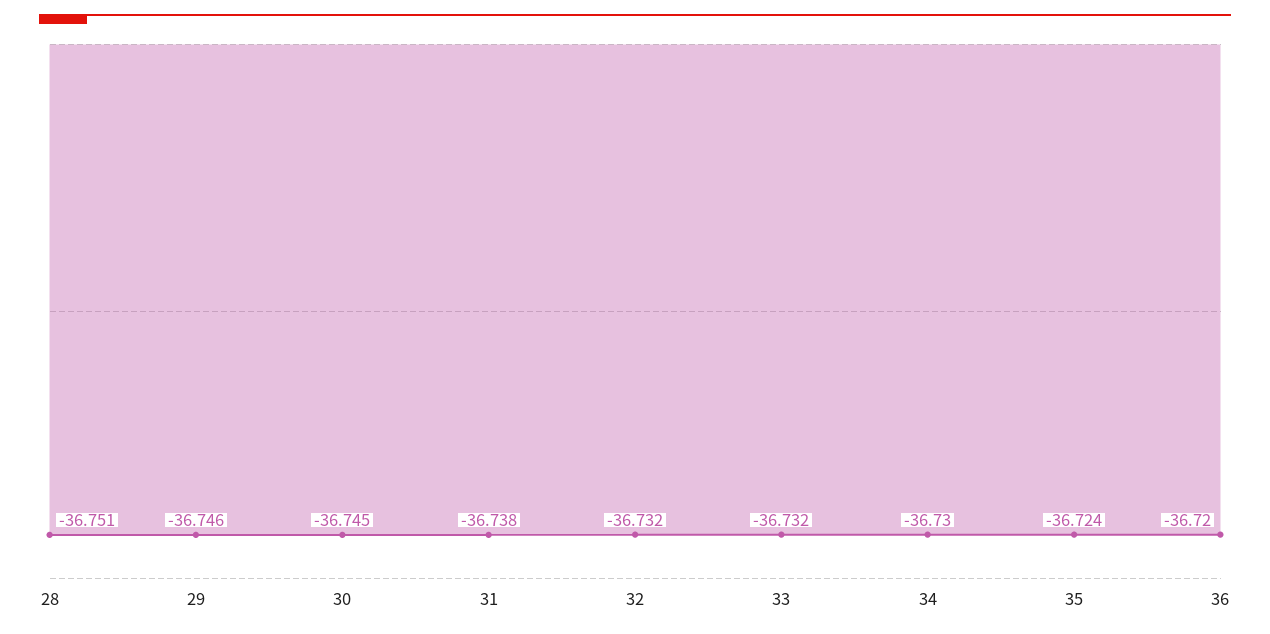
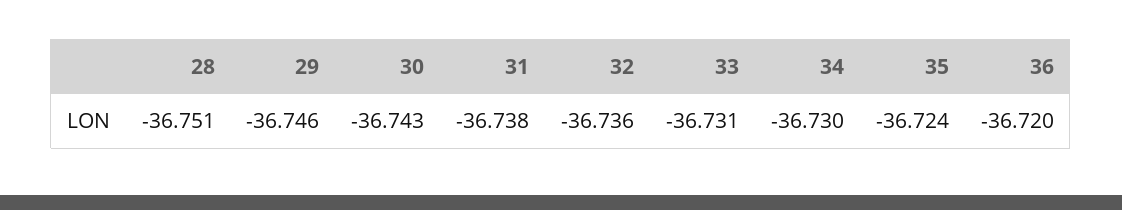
30: -36.745 -> -36.743
32: -36.732 -> -36.736
33: -36.732 -> -36.731

